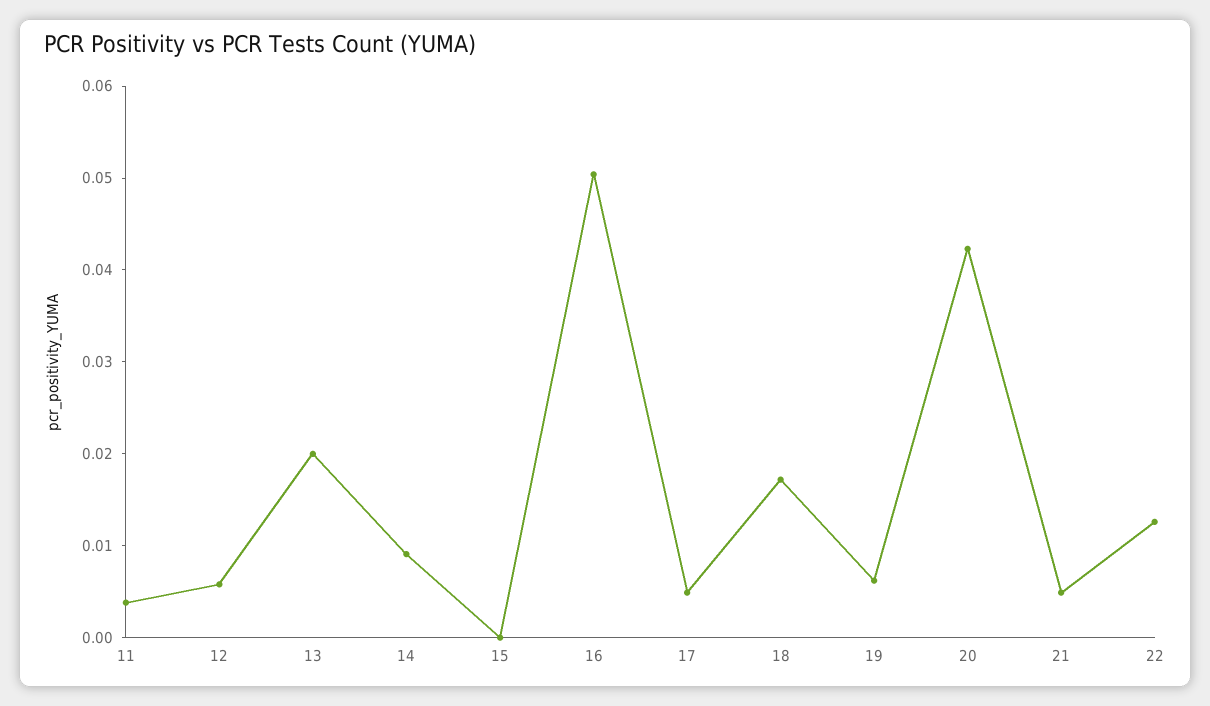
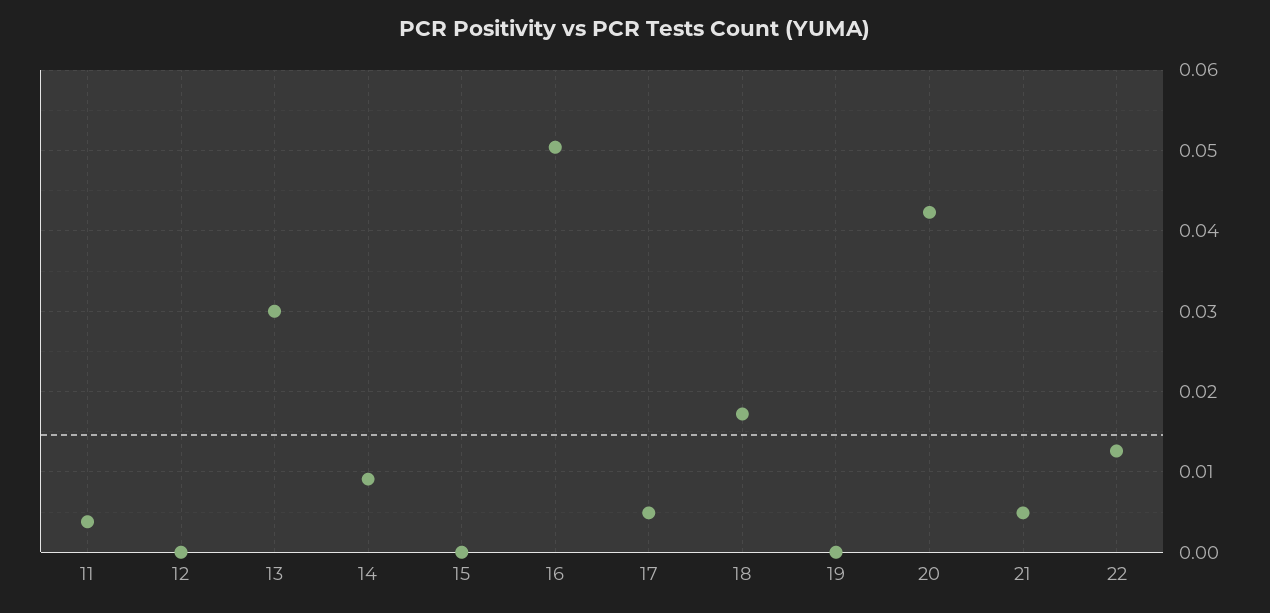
12: 0.006 -> 0
13: 0.02 -> 0.03
19: 0.006 -> 0

